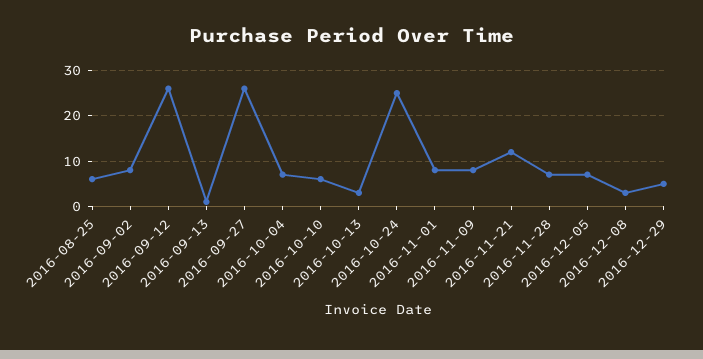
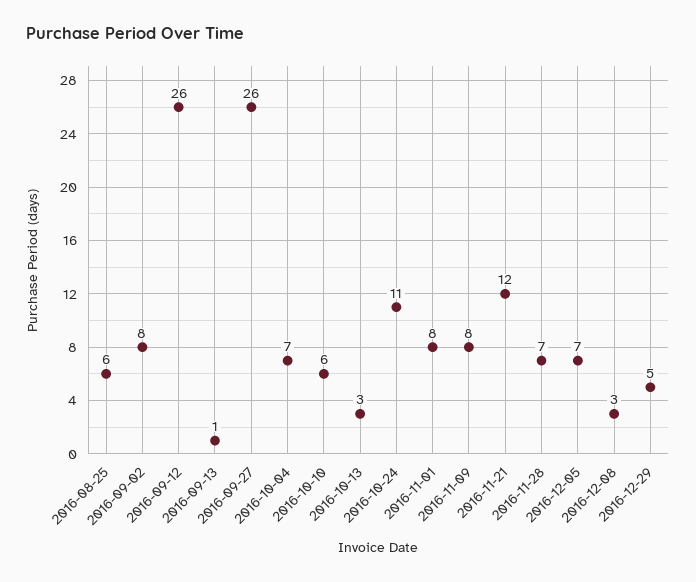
2016-10-24: 25 -> 11

